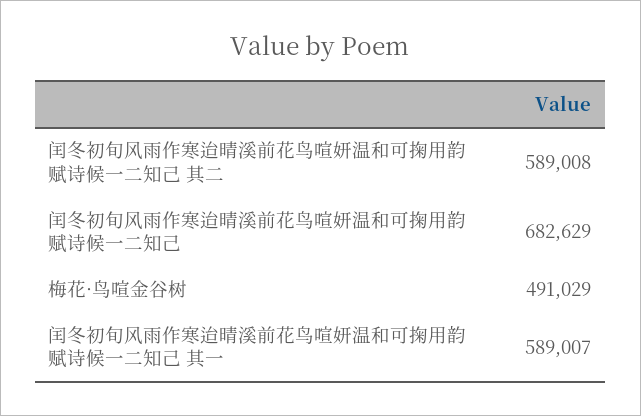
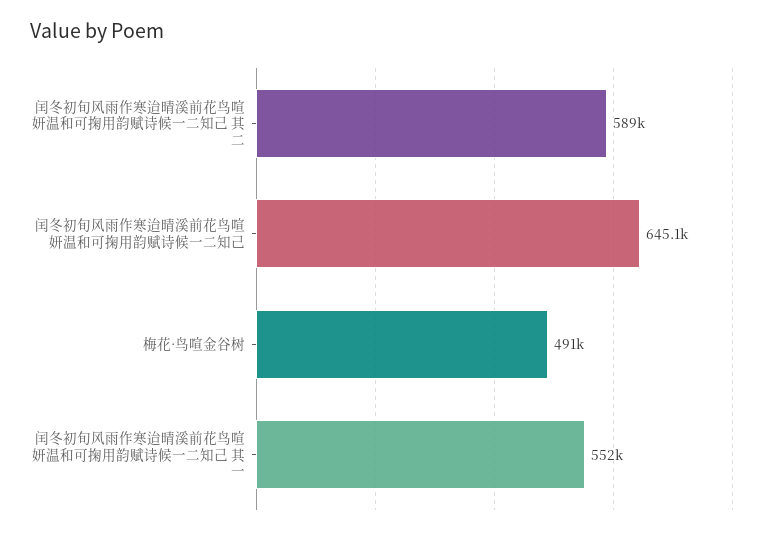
闰冬初旬风雨作寒迨晴溪前花鸟喧妍温和可掬用韵赋诗候一二知己: 682629 -> 645100
闰冬初旬风雨作寒迨晴溪前花鸟喧妍温和可掬用韵赋诗候一二知己 其一: 589007 -> 552000

